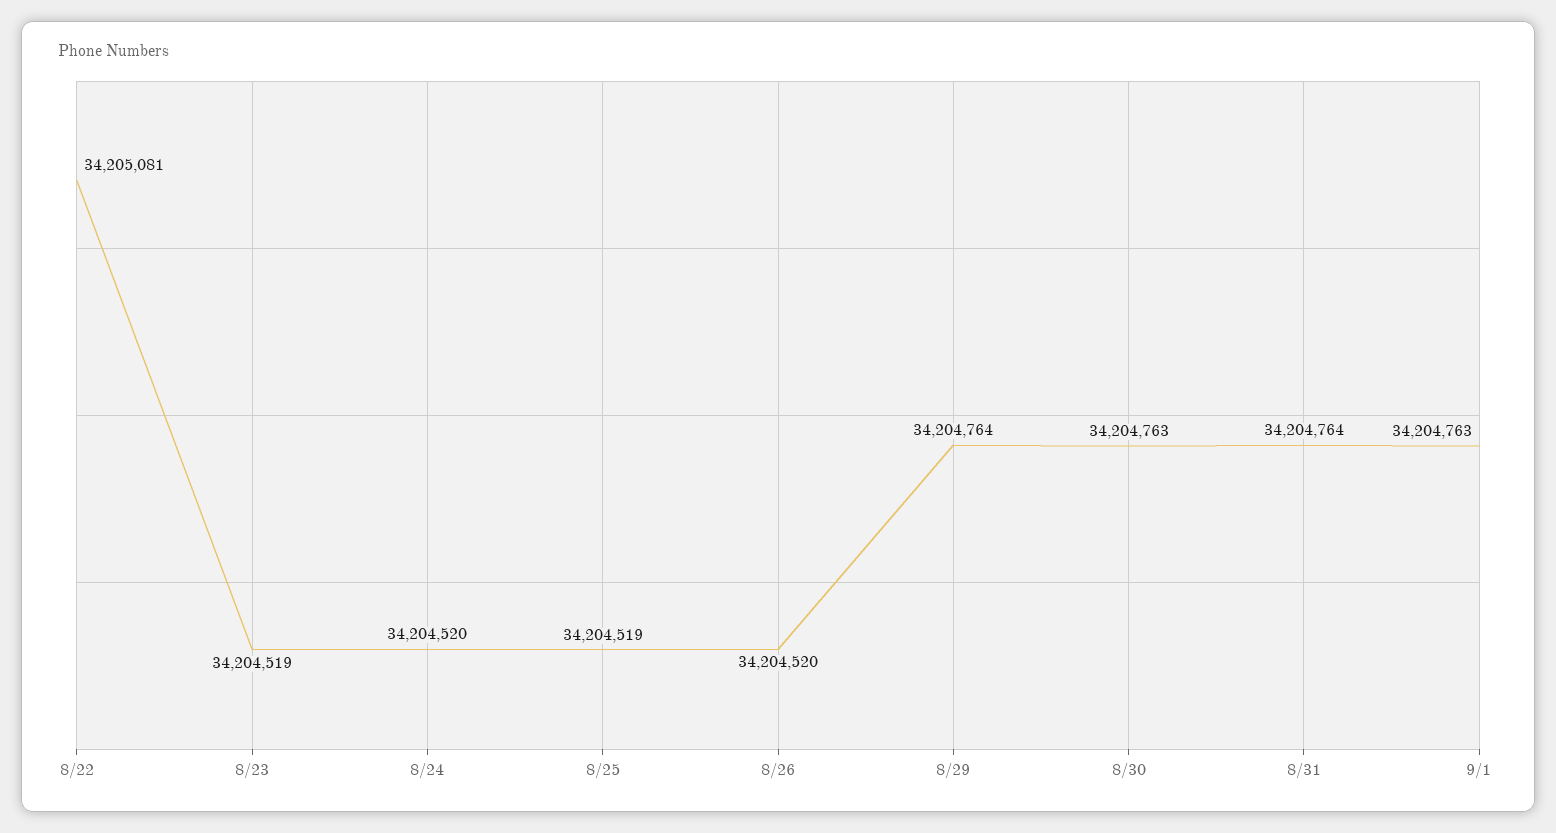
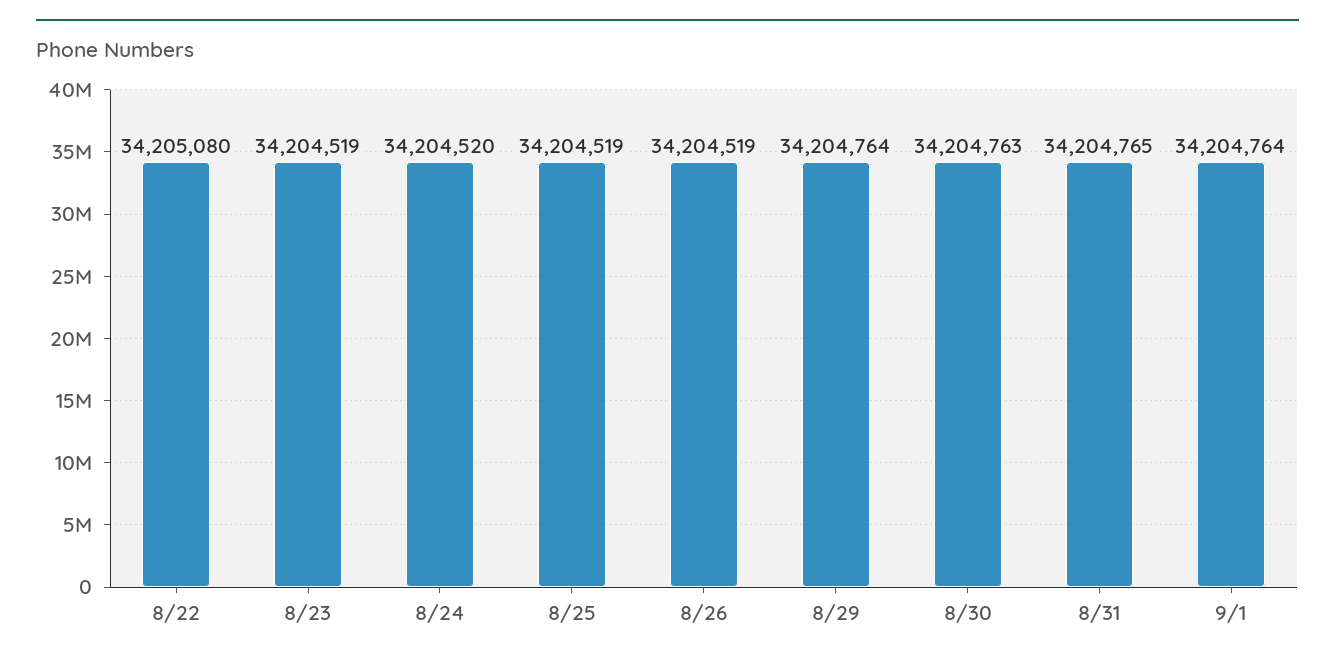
8/22: 34205081 -> 34205080
8/26: 34204520 -> 34204519
8/31: 34204764 -> 34204765
9/1: 34204763 -> 34204764

